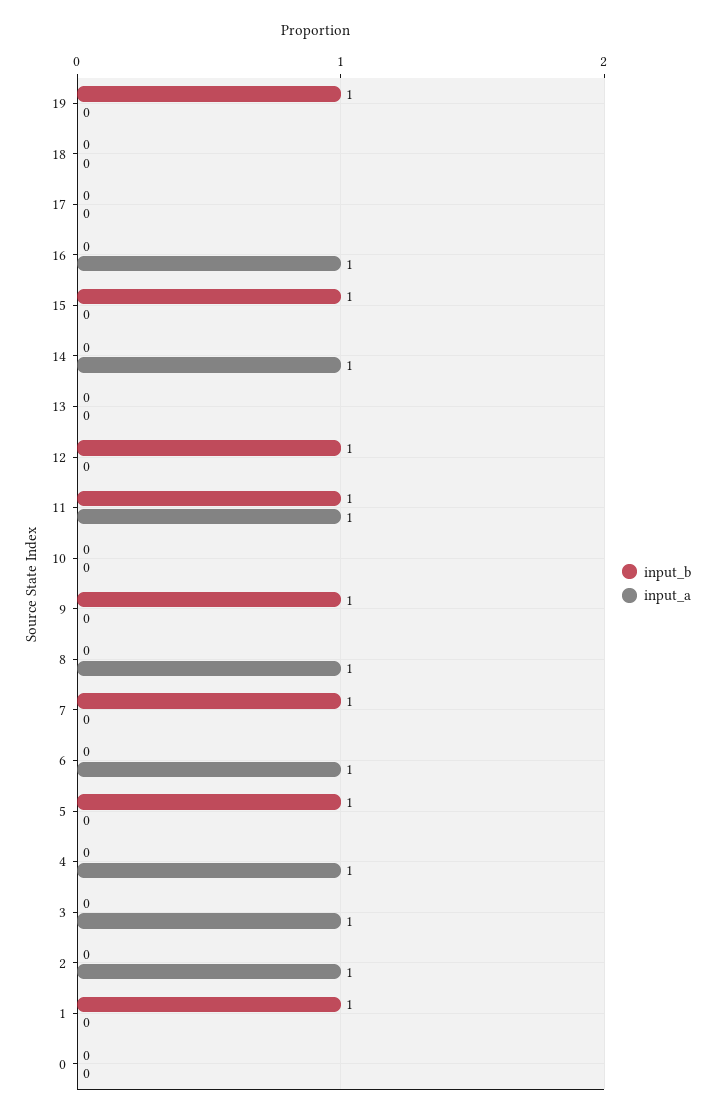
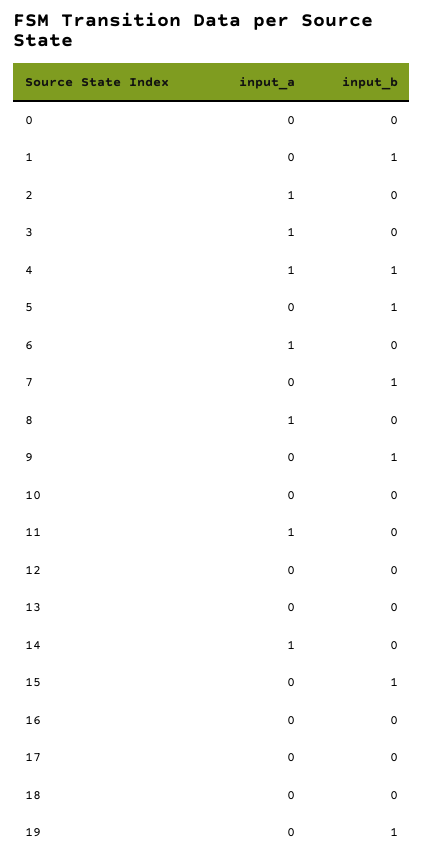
input_a, 16: 1 -> 0
input_b, 12: 1 -> 0
input_b, 11: 1 -> 0
input_b, 4: 0 -> 1

